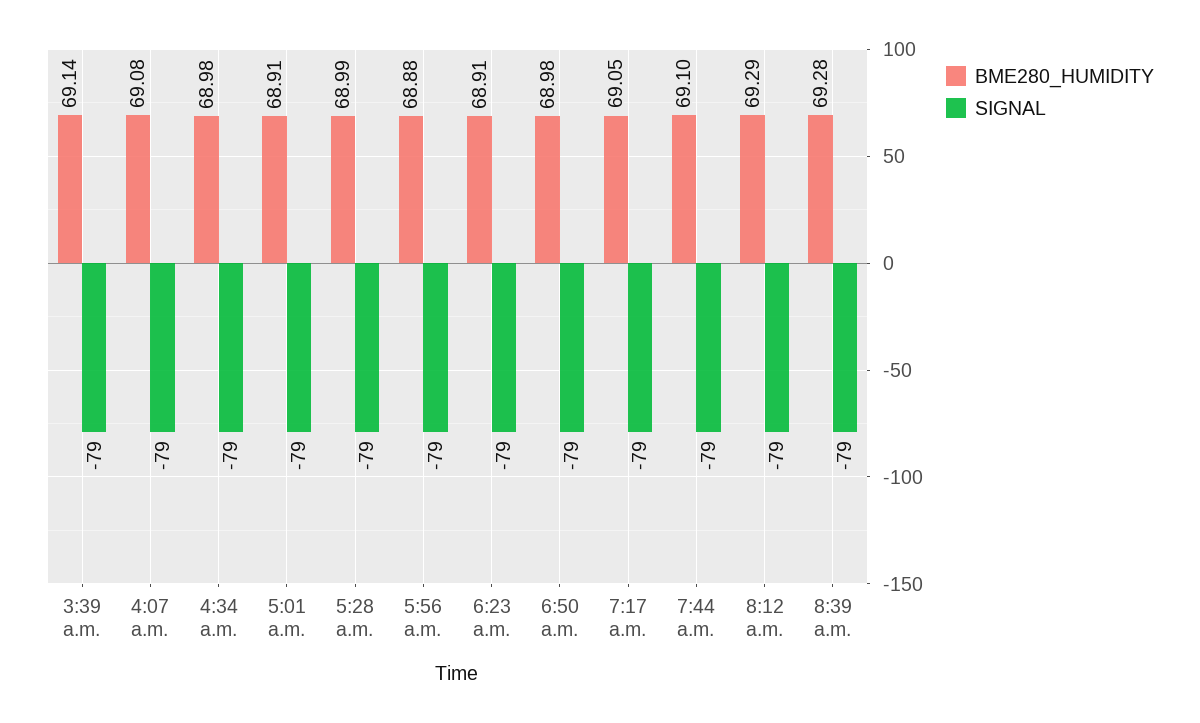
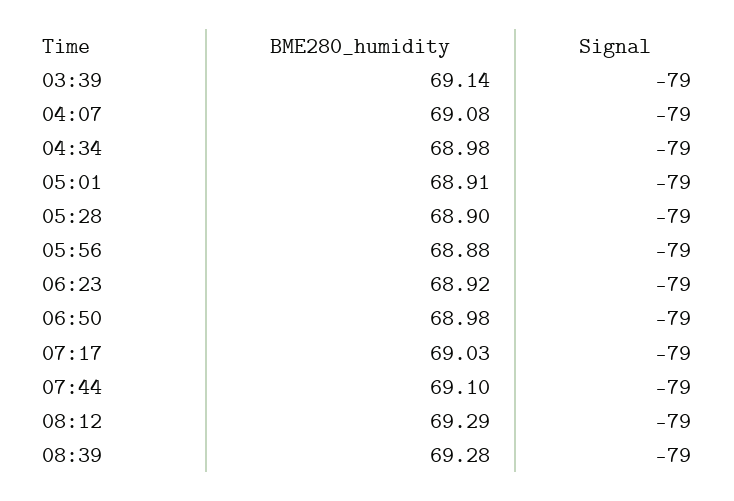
BME280_HUMIDITY, 5:28 a.m.: 68.99 -> 68.9
BME280_HUMIDITY, 6:23 a.m.: 68.91 -> 68.92
BME280_HUMIDITY, 7:17 a.m.: 69.05 -> 69.03

